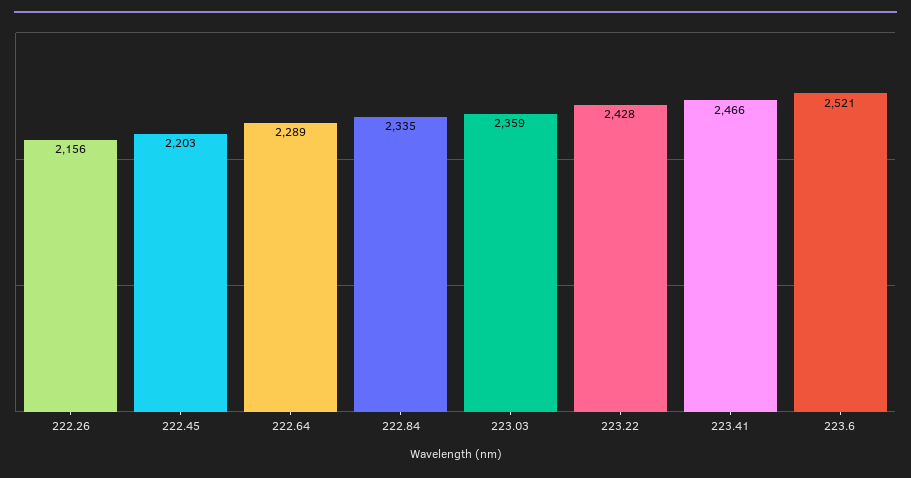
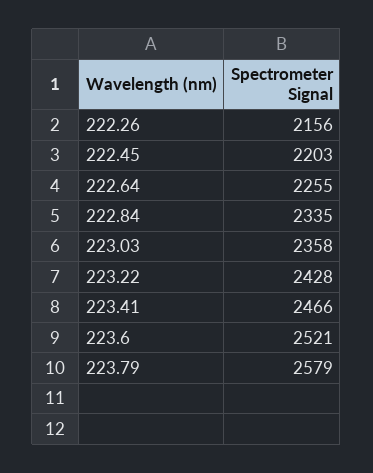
222.64: 2289 -> 2255
223.03: 2359 -> 2358
223.79: none -> 2579

